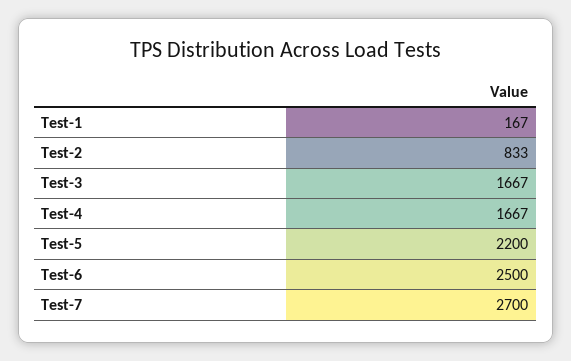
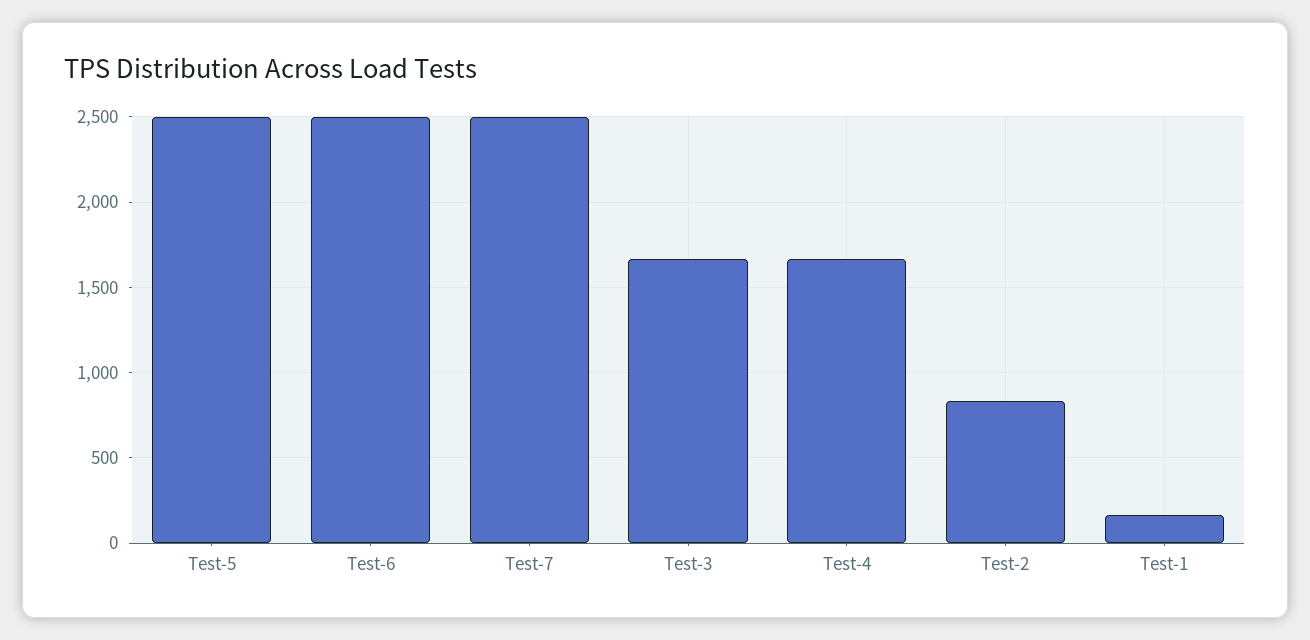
Test-5: 2200 -> 2500
Test-7: 2700 -> 2500

